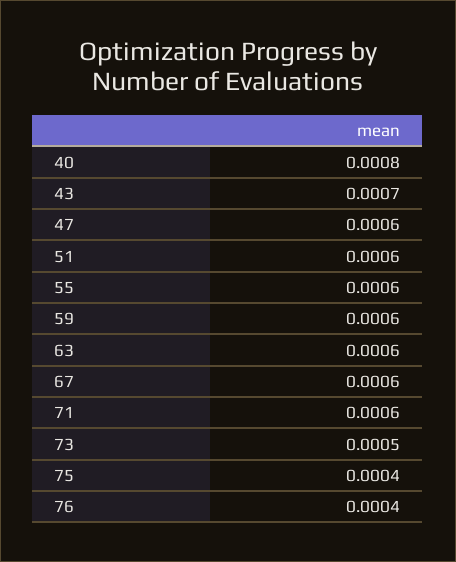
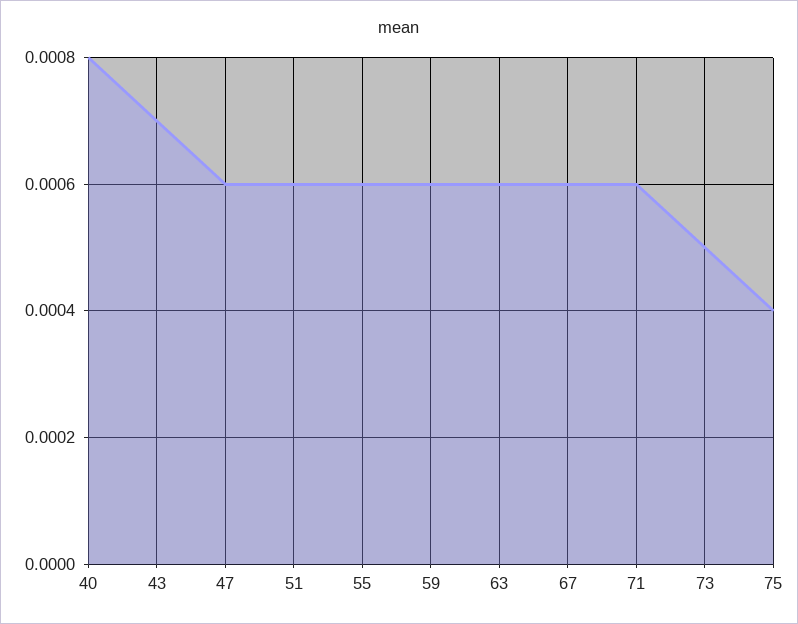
76: 0.0004 -> none

